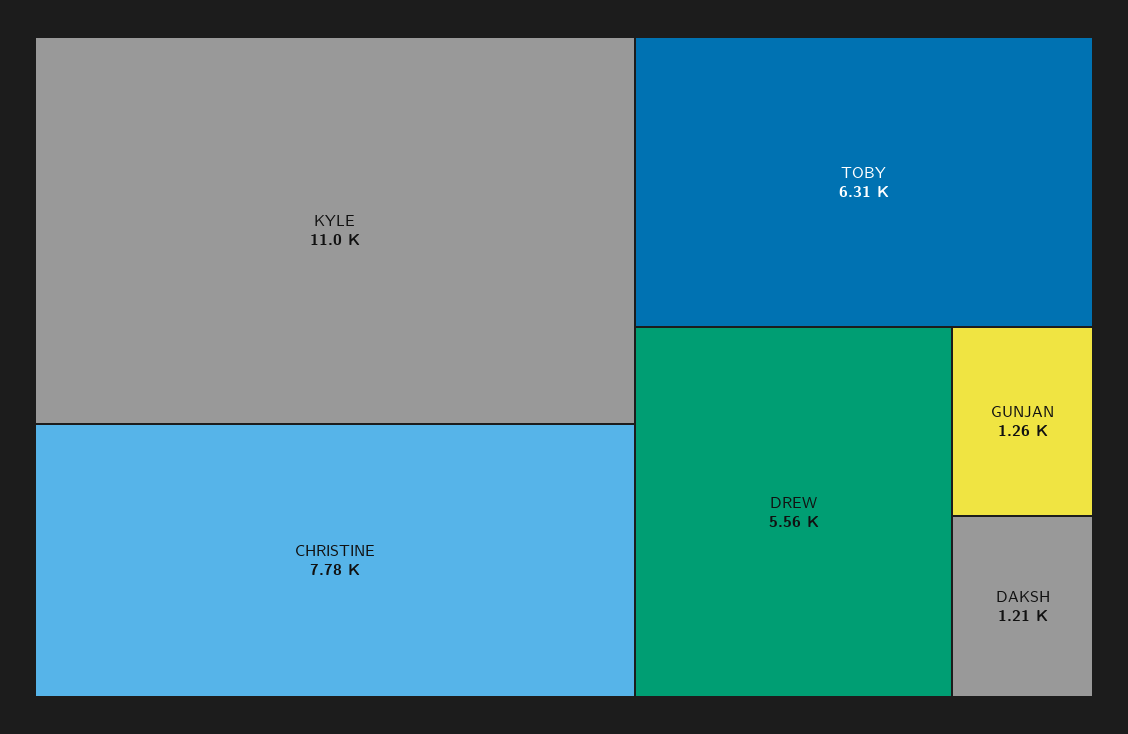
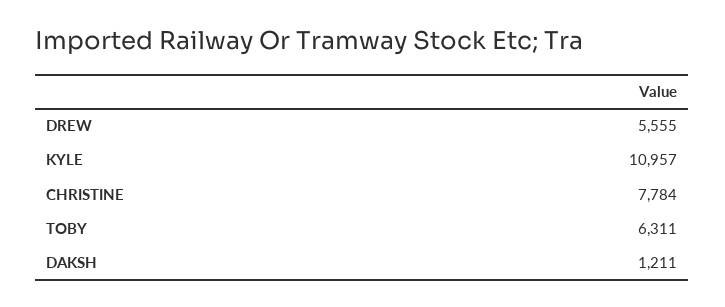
GUNJAN: 1260 -> none

